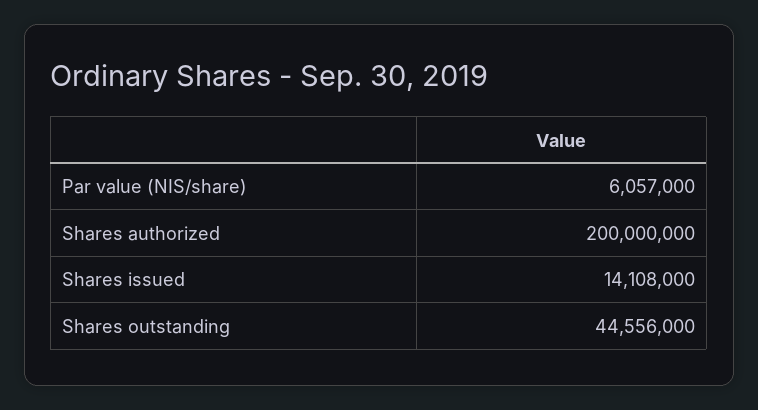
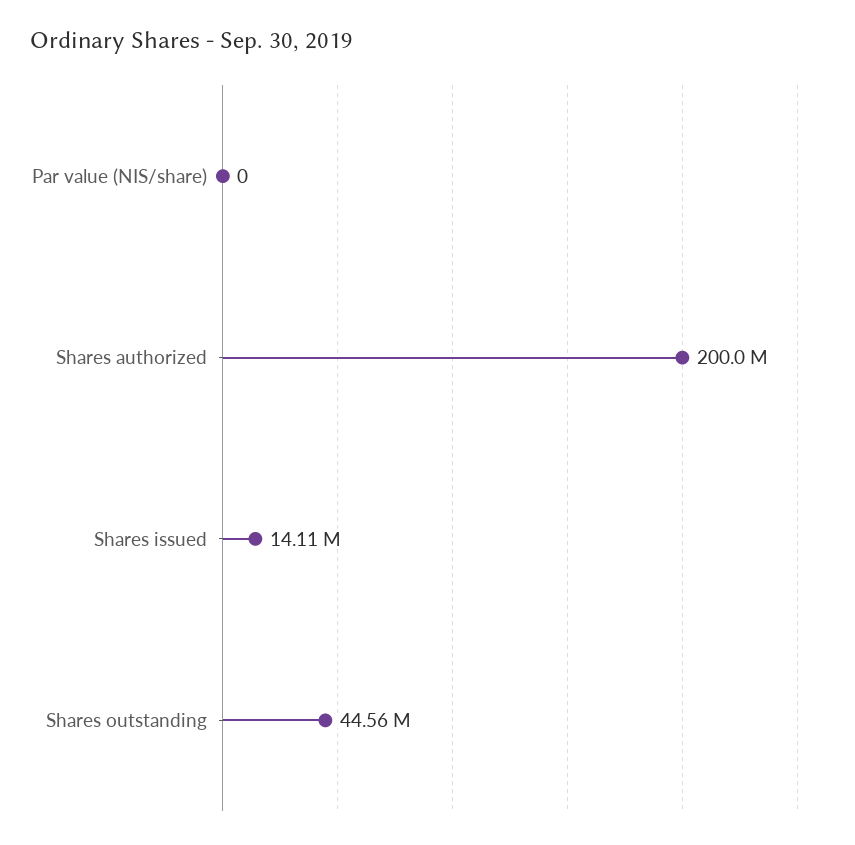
Par value (NIS/share): 6057000 -> 0

